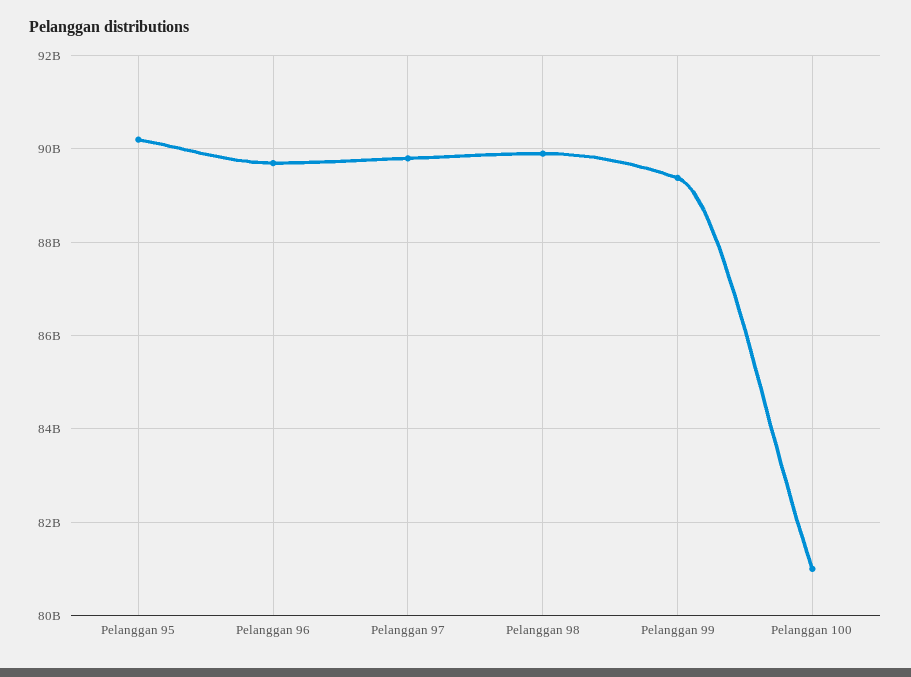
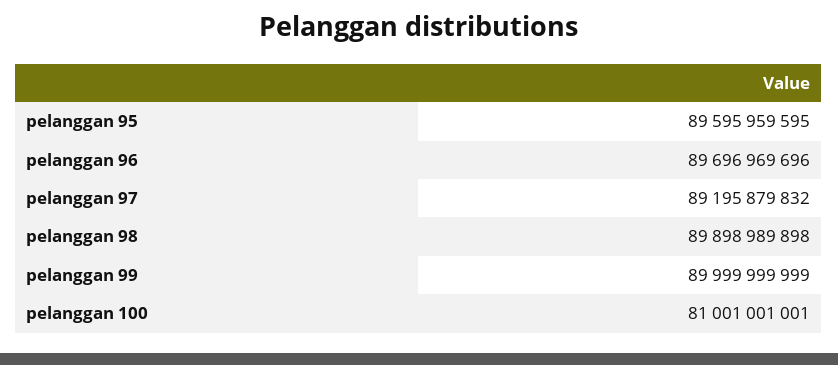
Pelanggan 95: 90200000000 -> 89595959595
Pelanggan 97: 89800000000 -> 89195879832
Pelanggan 99: 89400000000 -> 89999999999

